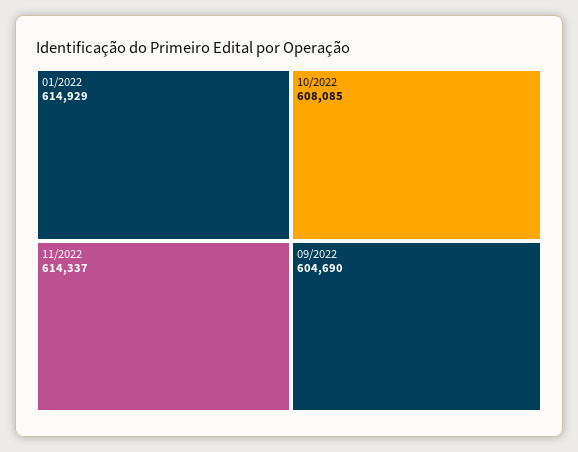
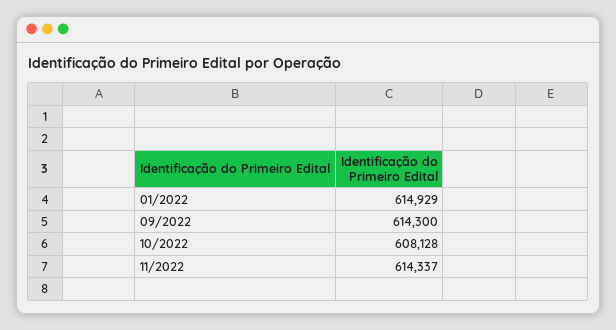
10/2022: 608085 -> 608128
09/2022: 604690 -> 614300

